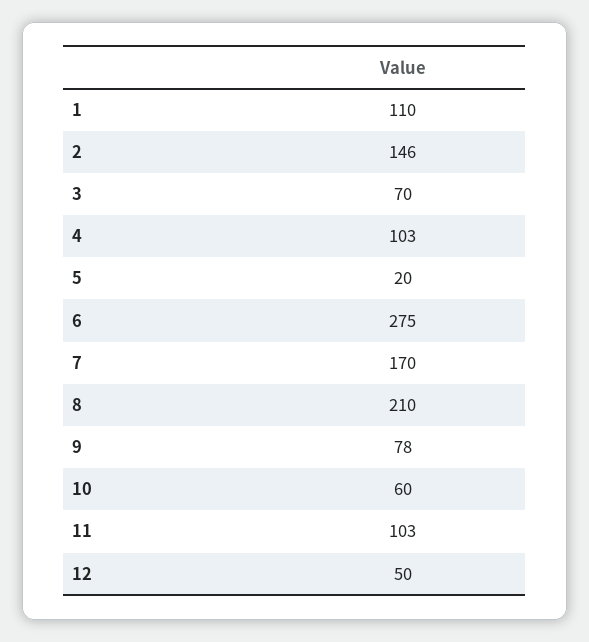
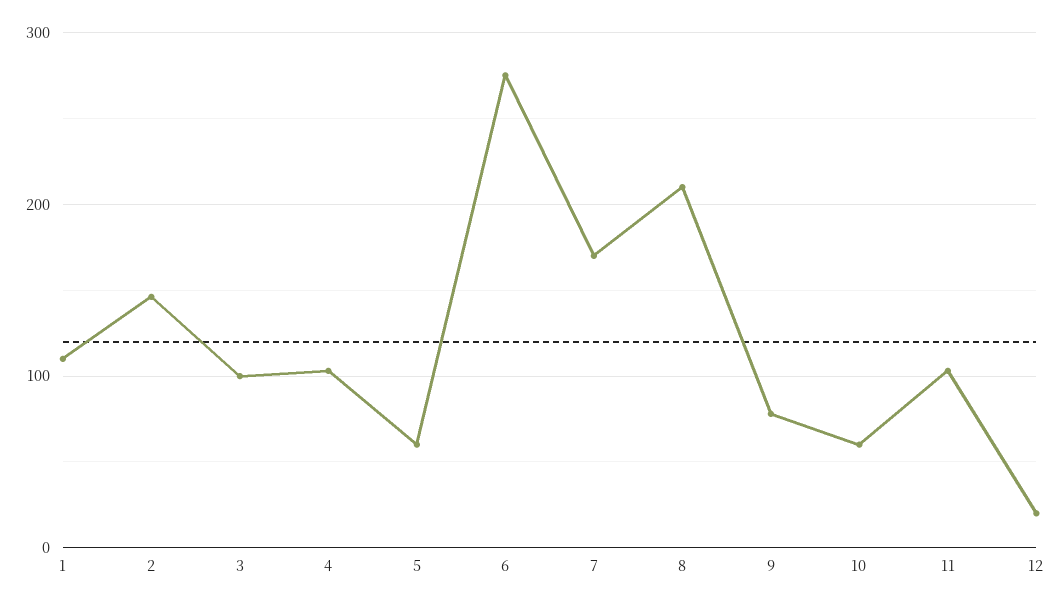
3: 70 -> 100
5: 20 -> 60
12: 50 -> 20

